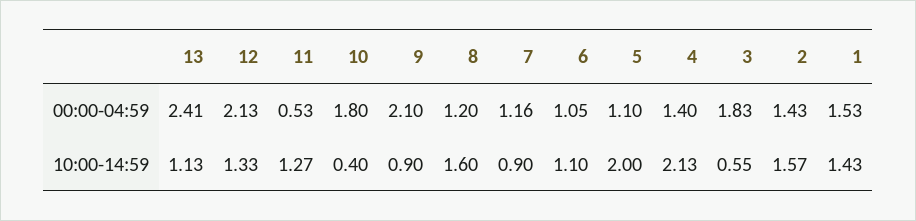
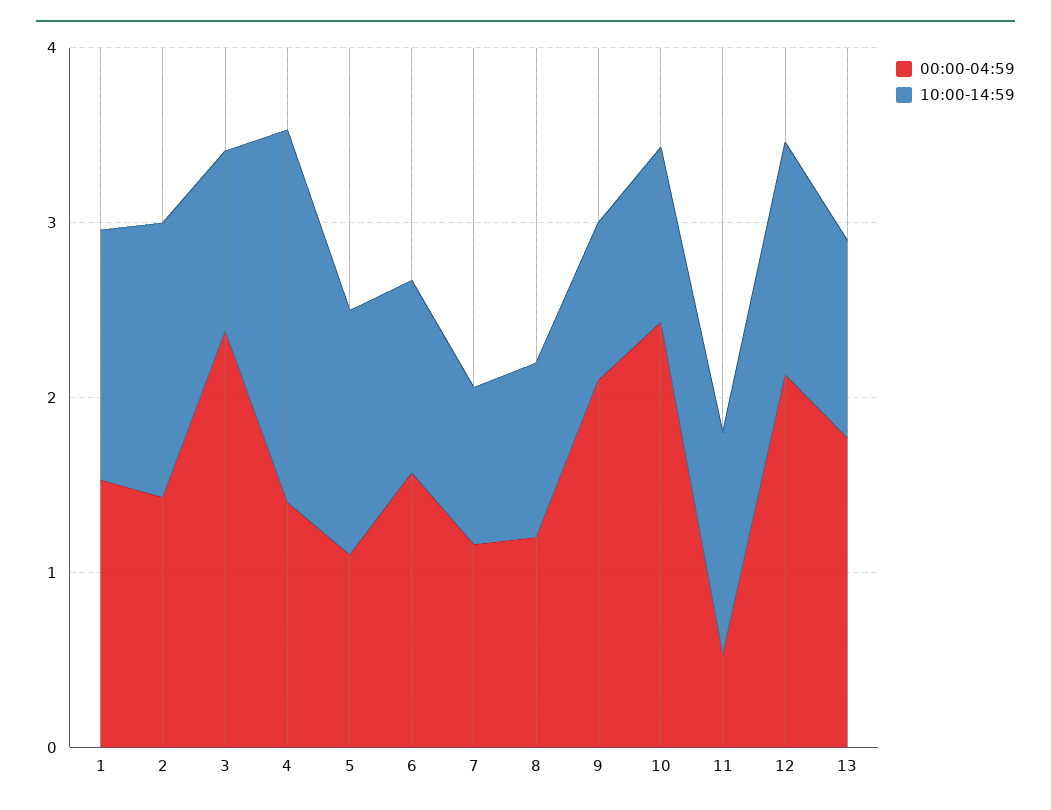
00:00-04:59, 13: 2.41 -> 1.8
00:00-04:59, 10: 1.8 -> 2.4
00:00-04:59, 6: 1.05 -> 1.6
00:00-04:59, 3: 1.83 -> 2.4
10:00-14:59, 10: 0.4 -> 1
10:00-14:59, 8: 1.6 -> 1
10:00-14:59, 5: 2 -> 1.4
10:00-14:59, 3: 0.55 -> 1

